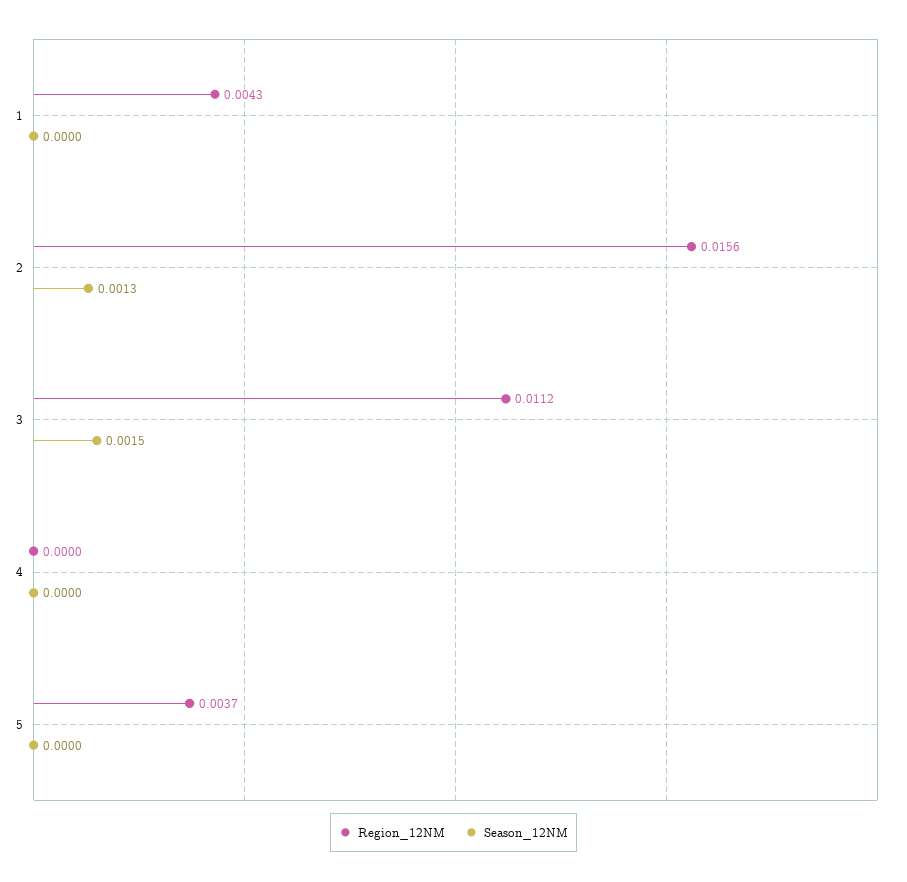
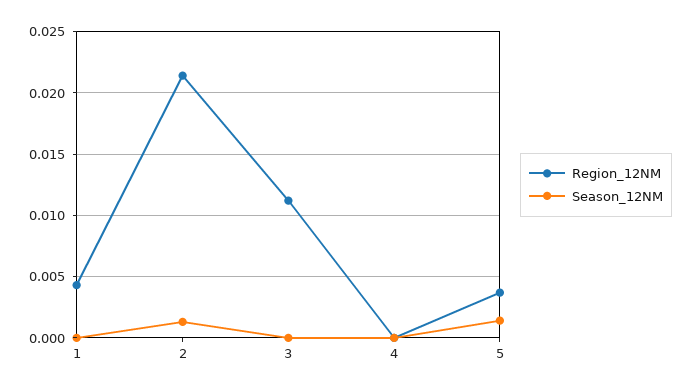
Region_12NM, 2: 0.0156 -> 0.0215
Season_12NM, 3: 0.0015 -> 0
Season_12NM, 5: 0 -> 0.0015

